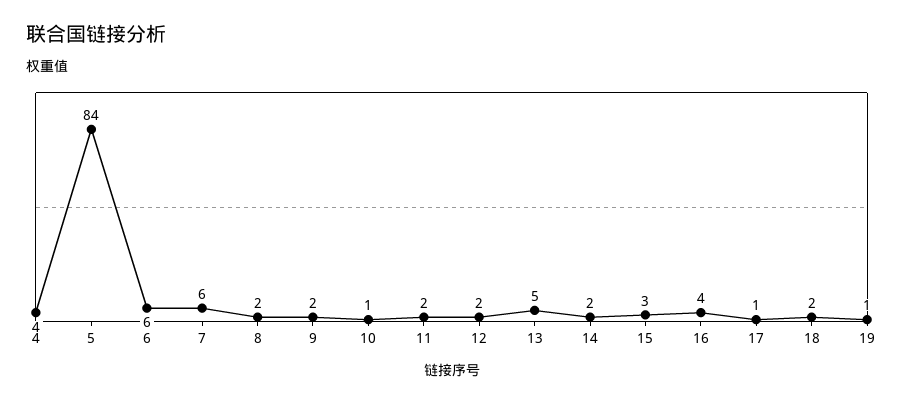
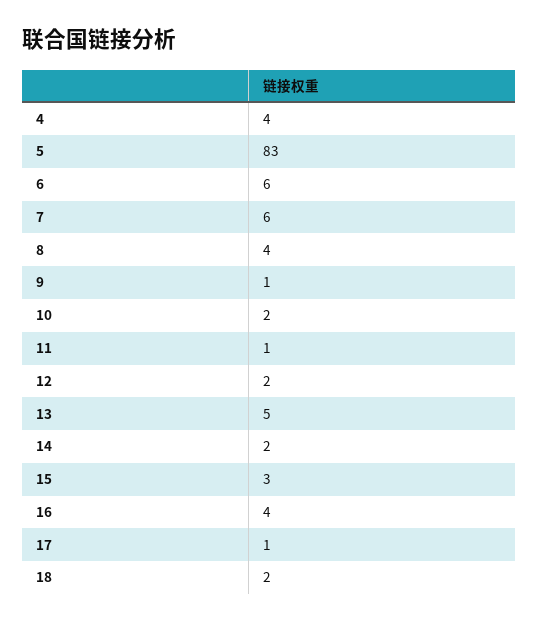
5: 84 -> 83
8: 2 -> 4
9: 2 -> 1
10: 1 -> 2
11: 2 -> 1
19: 1 -> none

